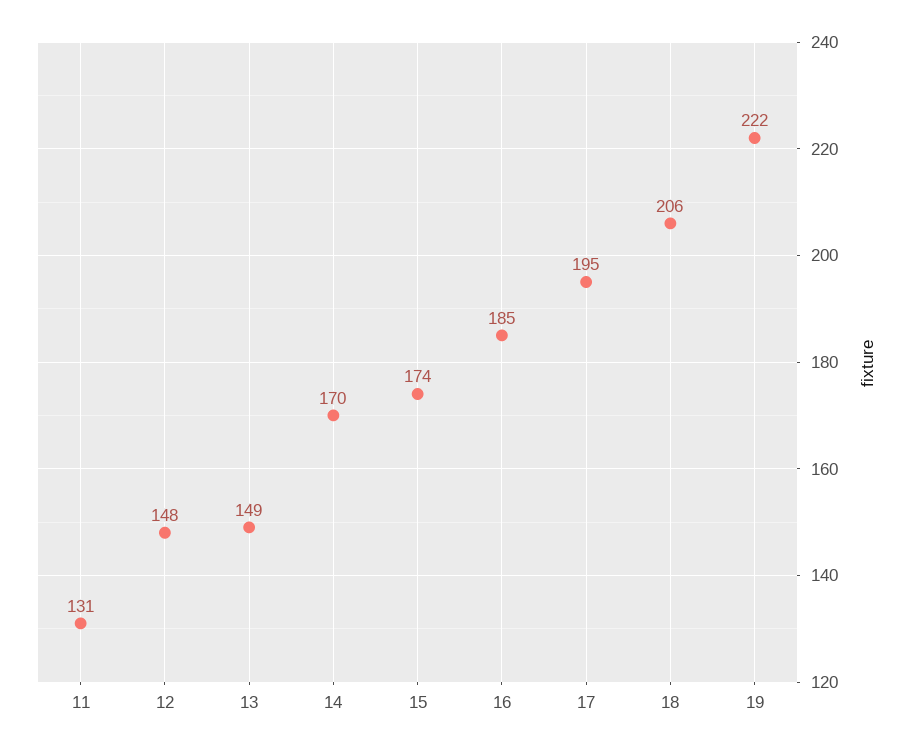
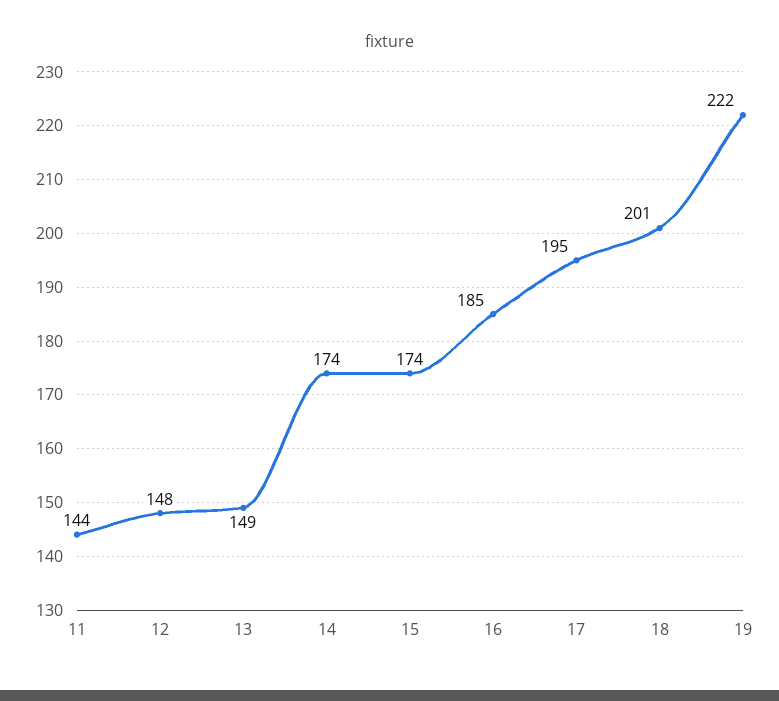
11: 131 -> 144
14: 170 -> 174
18: 206 -> 201

